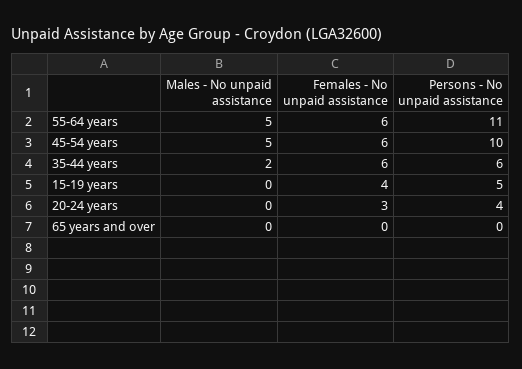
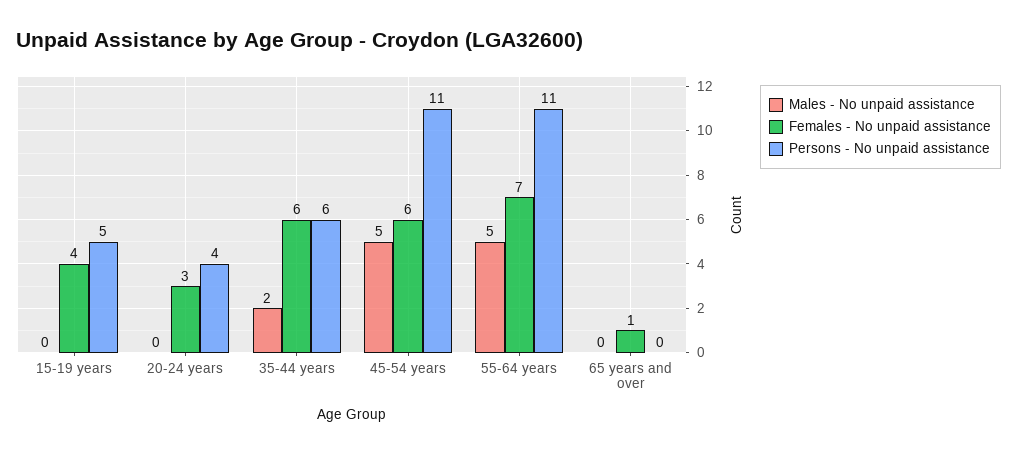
Females - No unpaid assistance, 55-64 years: 6 -> 7
Persons - No unpaid assistance, 45-54 years: 10 -> 11
Females - No unpaid assistance, 65 years and over: 0 -> 1

